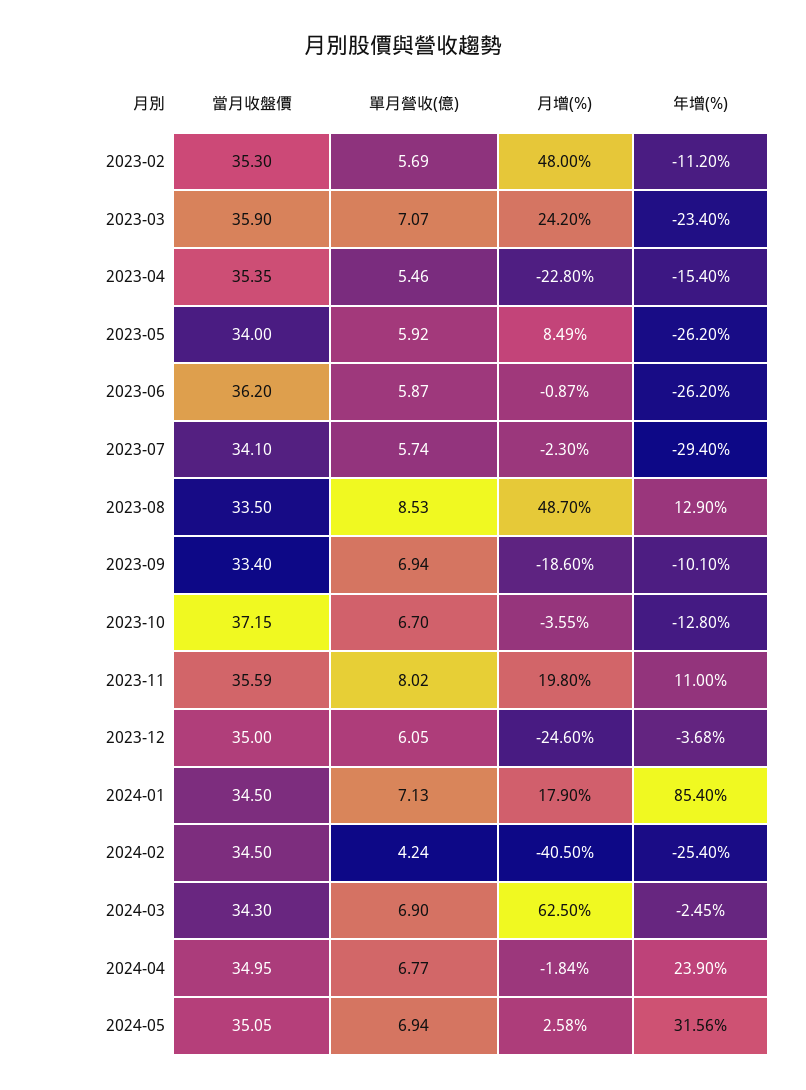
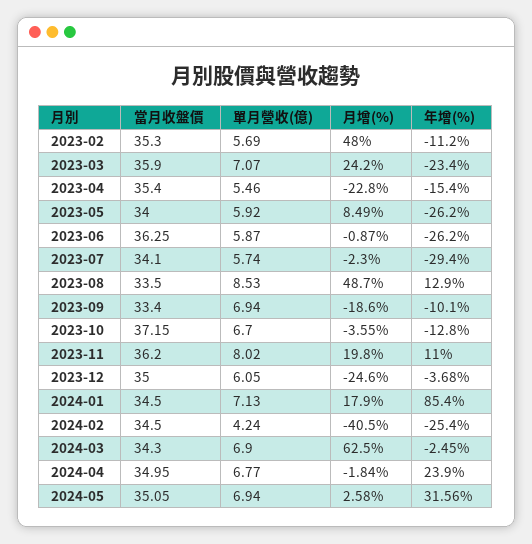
當月收盤價, 2023-04: 35.35 -> 35.4
當月收盤價, 2023-06: 36.2 -> 36.25
當月收盤價, 2023-11: 35.59 -> 36.2

